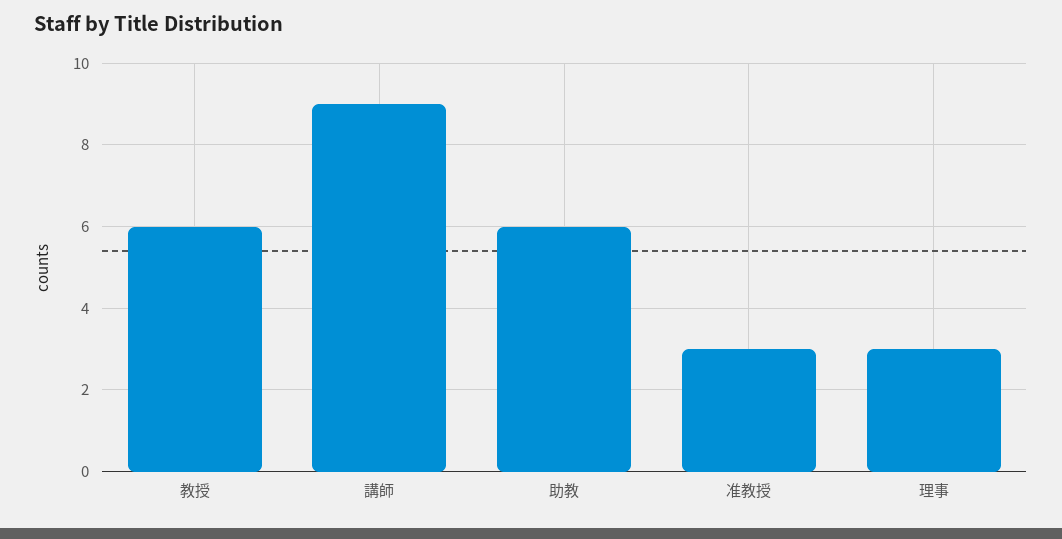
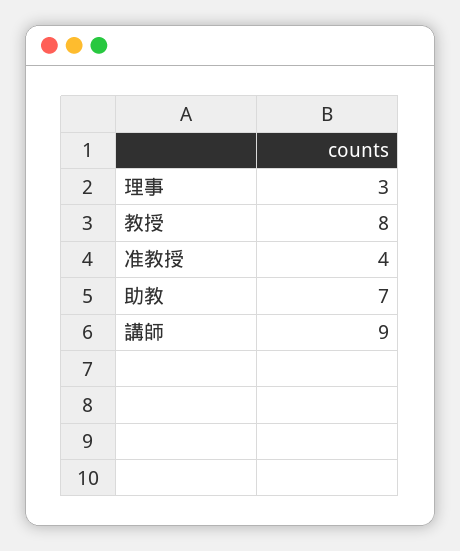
教授: 6 -> 8
助教: 6 -> 7
准教授: 3 -> 4

